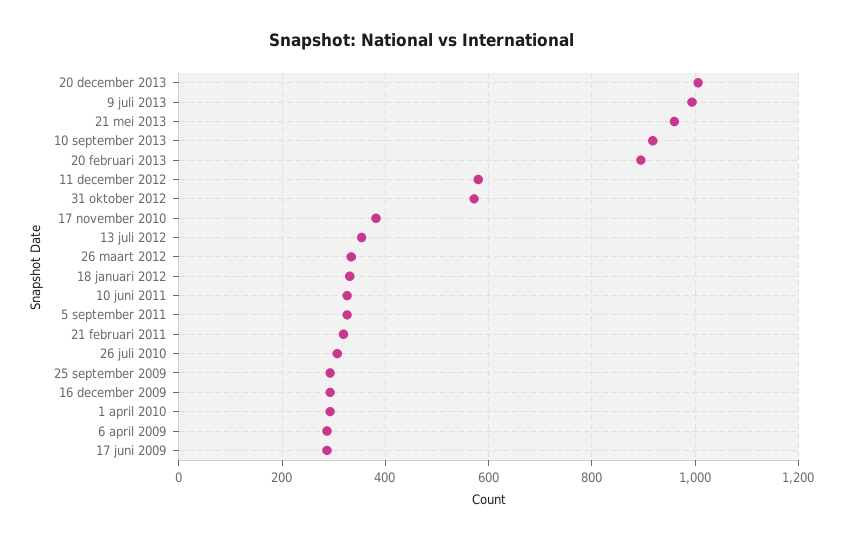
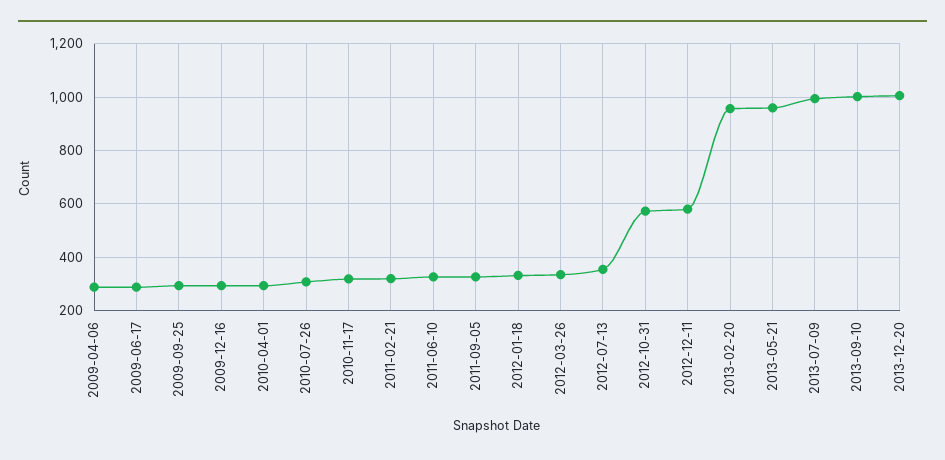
10 september 2013: 920 -> 1000
20 februari 2013: 900 -> 950
17 november 2010: 380 -> 325

